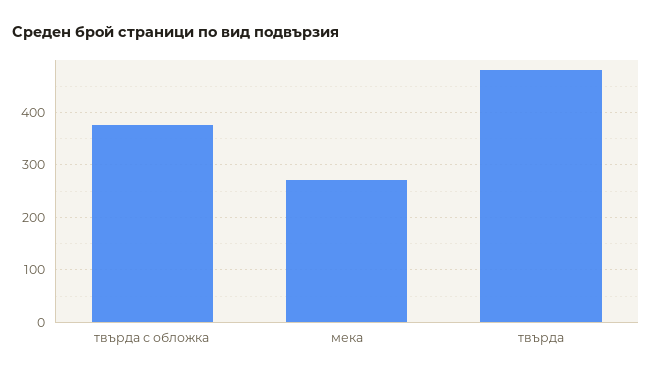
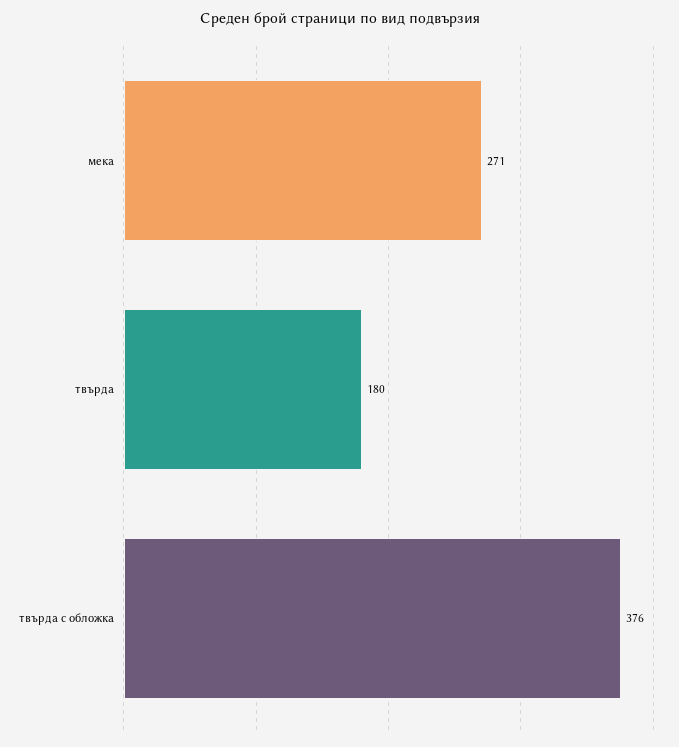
твърда: 480 -> 180

